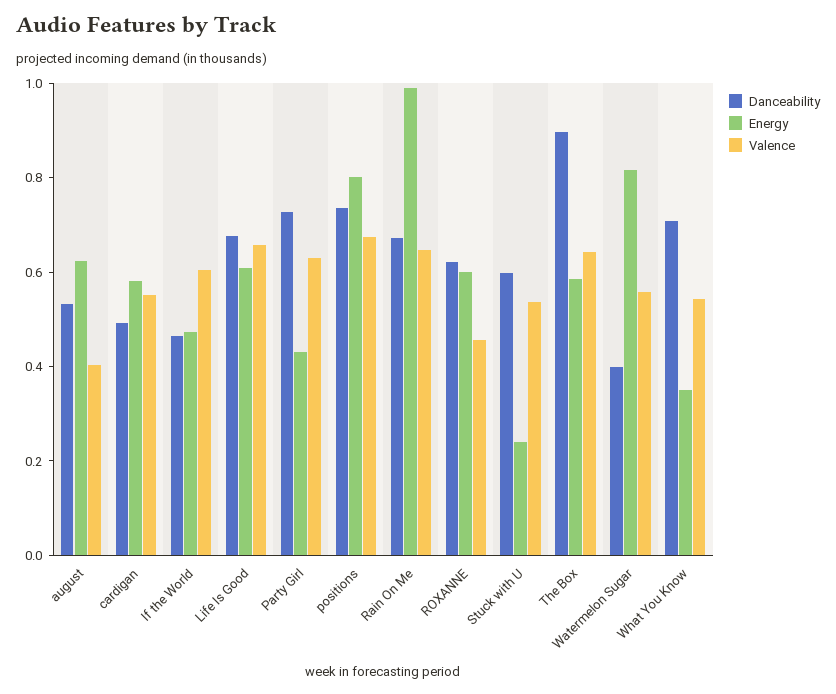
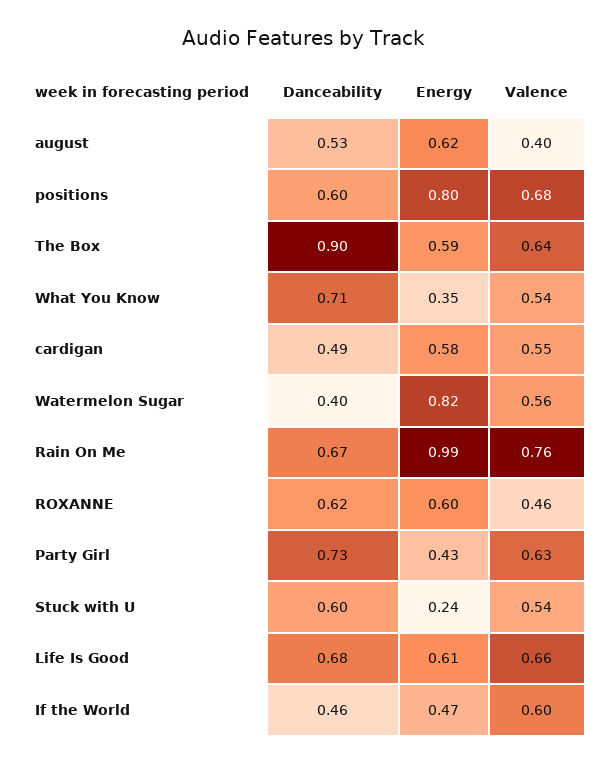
Danceability, positions: 0.75 -> 0.6
Valence, Rain On Me: 0.65 -> 0.76

